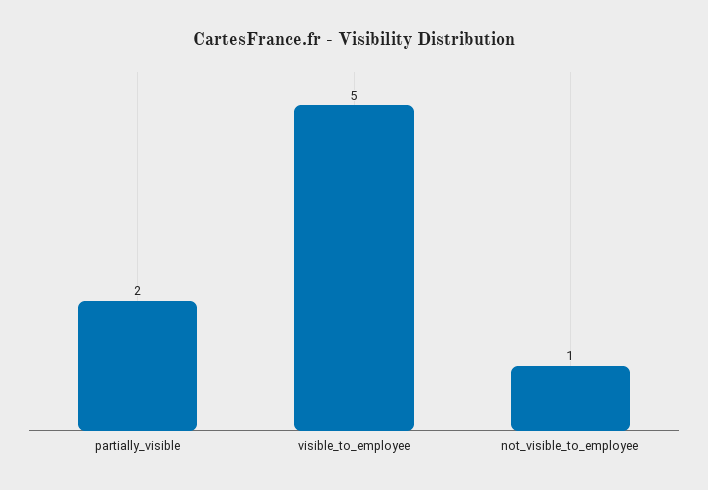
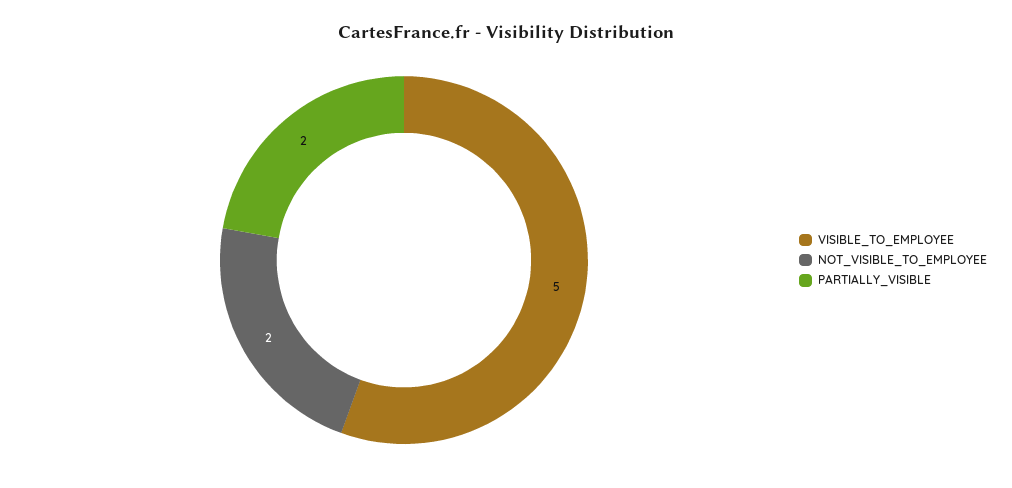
not_visible_to_employee: 1 -> 2

